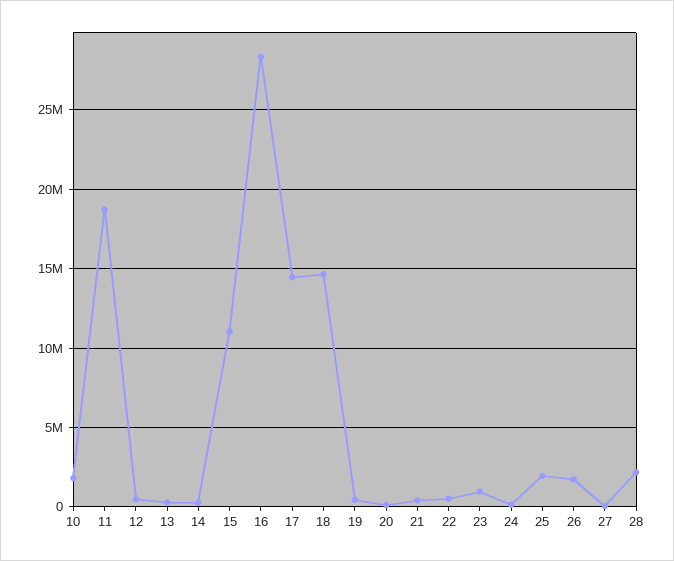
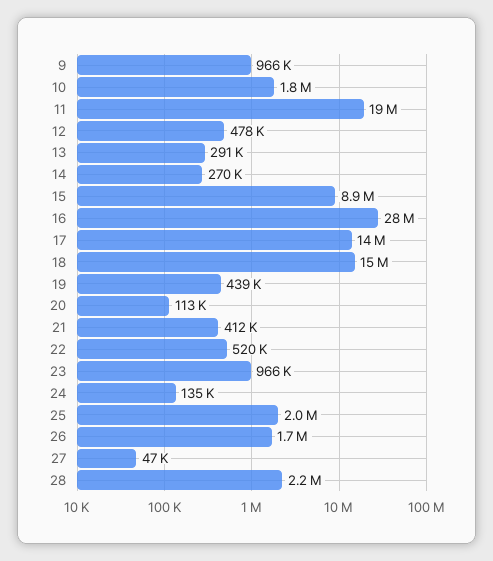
15: 11000000 -> 8900000
9: none -> 966000

